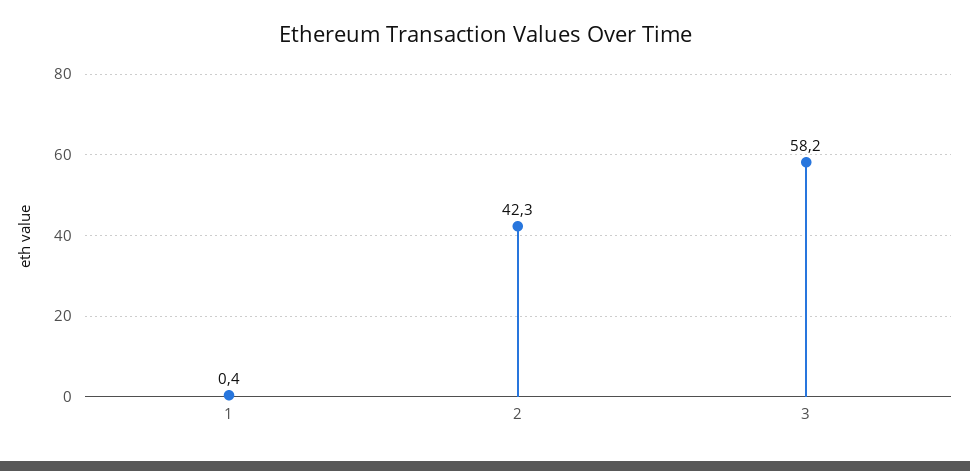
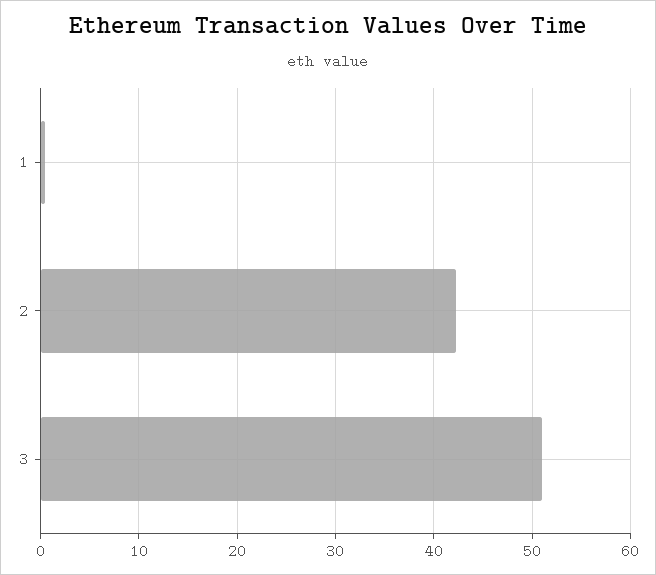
3: 58.2 -> 51

